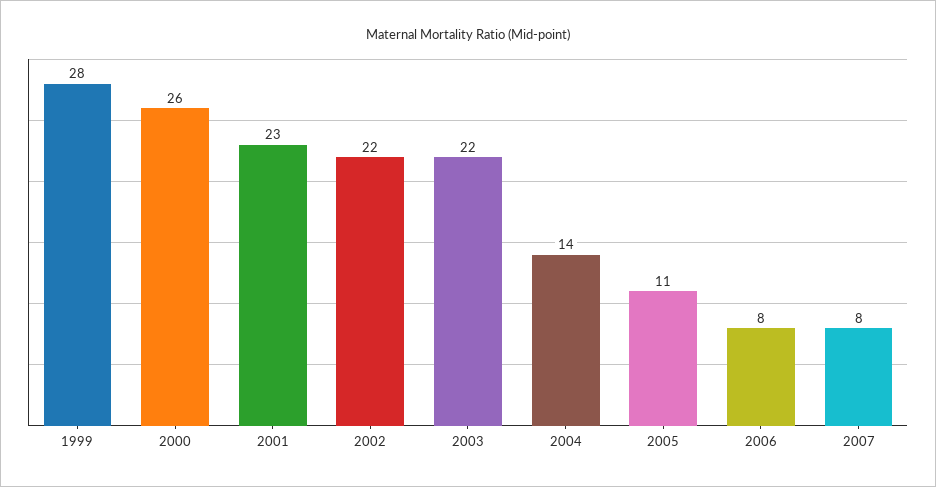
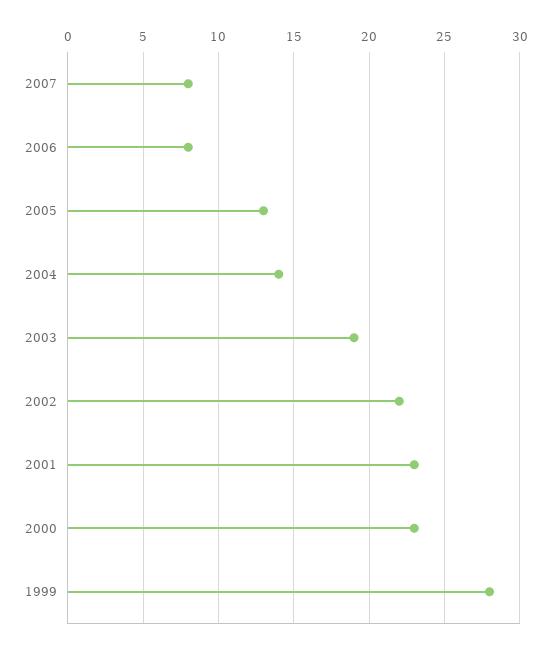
2000: 26 -> 23
2003: 22 -> 19
2005: 11 -> 13

